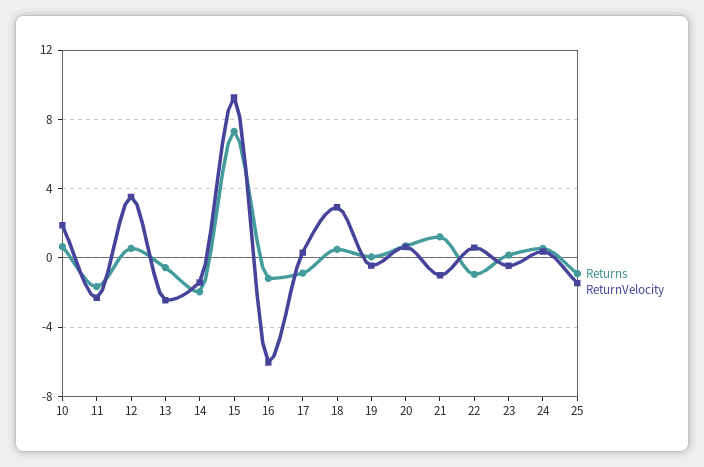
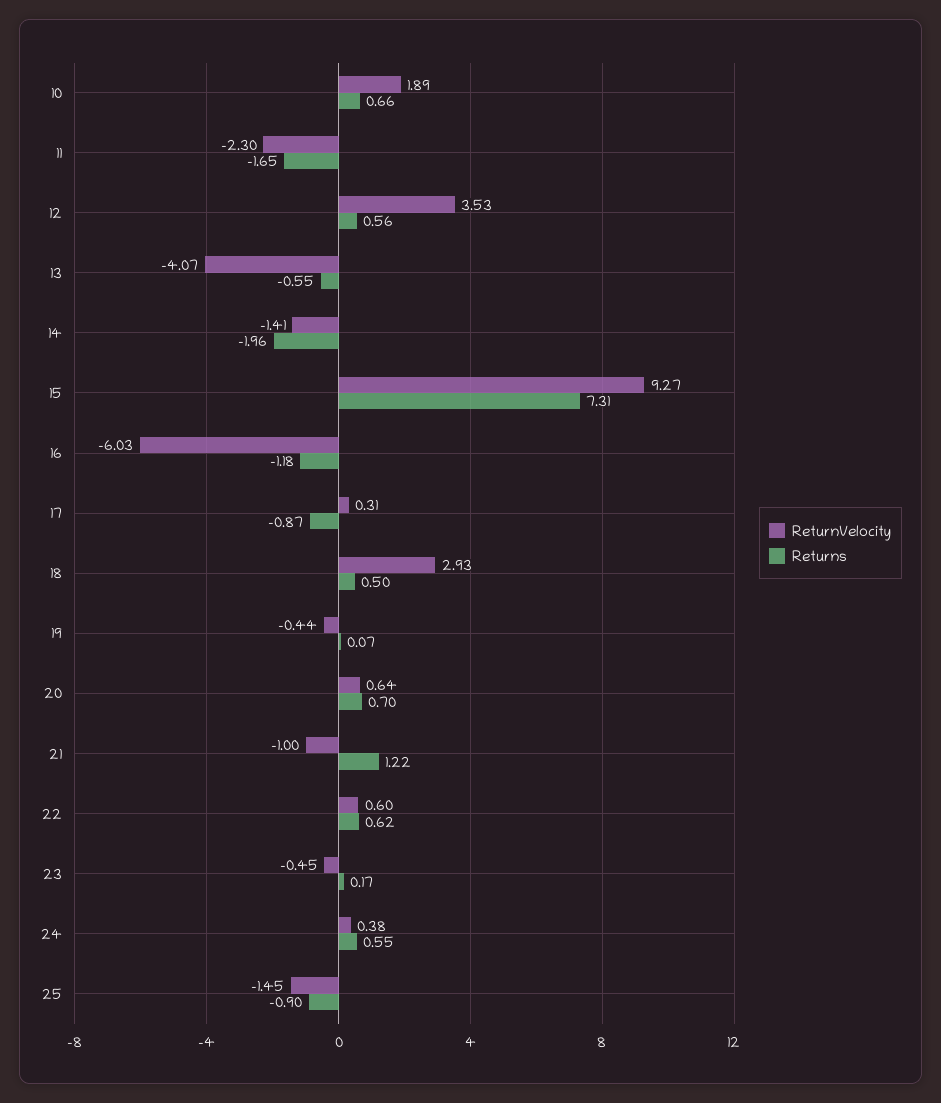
ReturnVelocity, 13: -2.5 -> -4.07
Returns, 22: -1 -> 0.62

